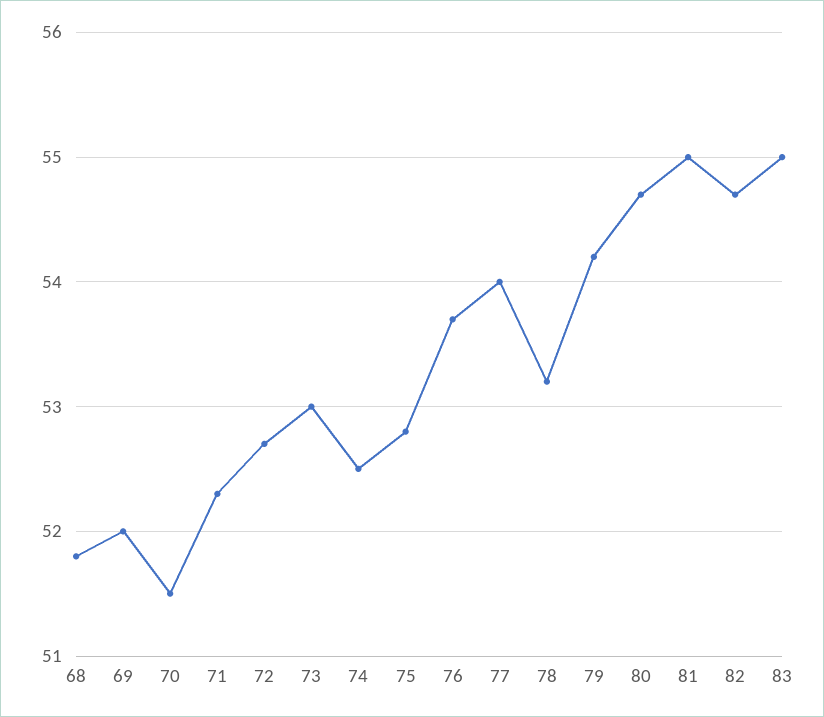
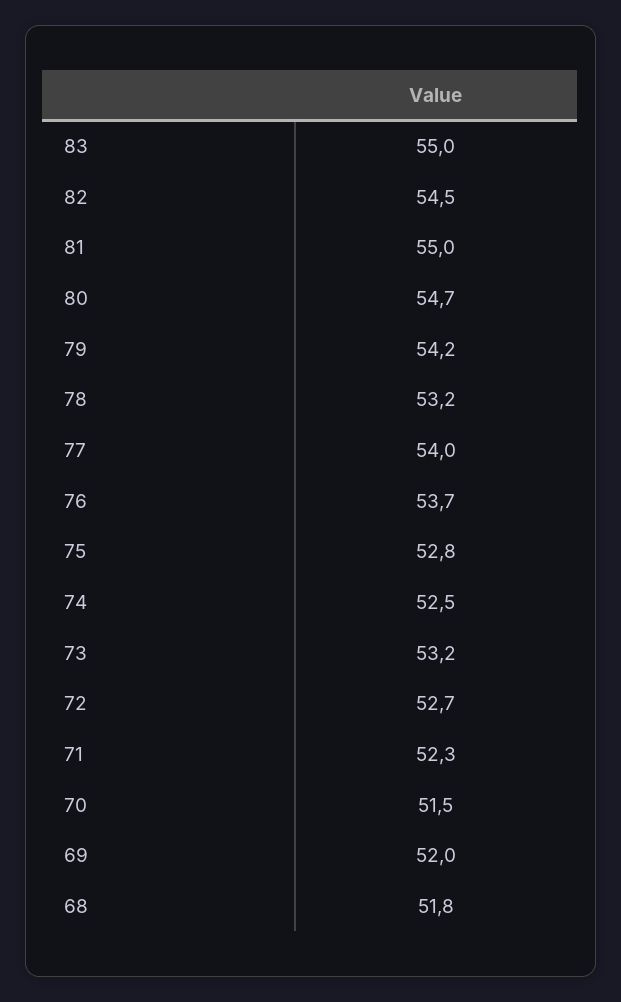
73: 53 -> 53.2
82: 54.7 -> 54.5

